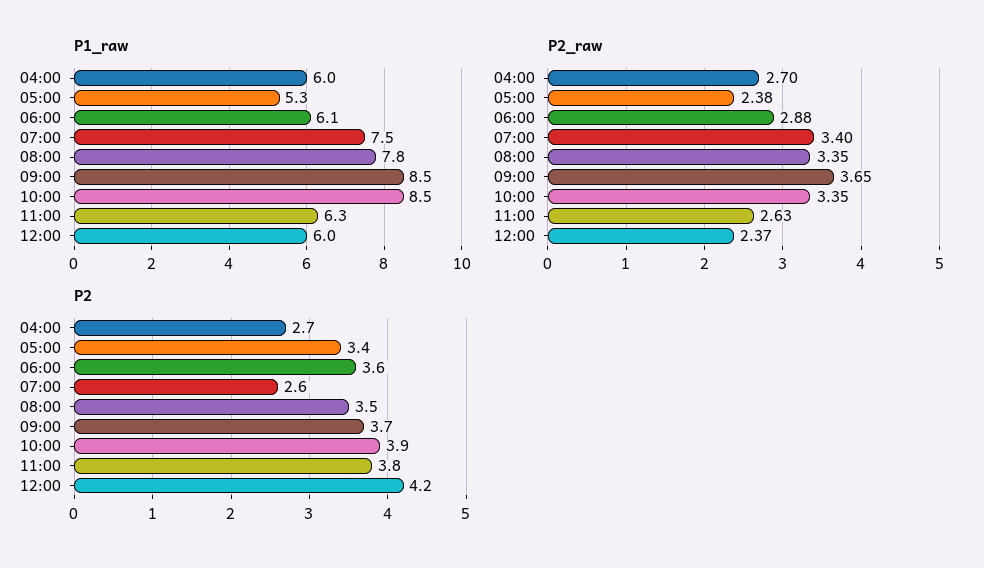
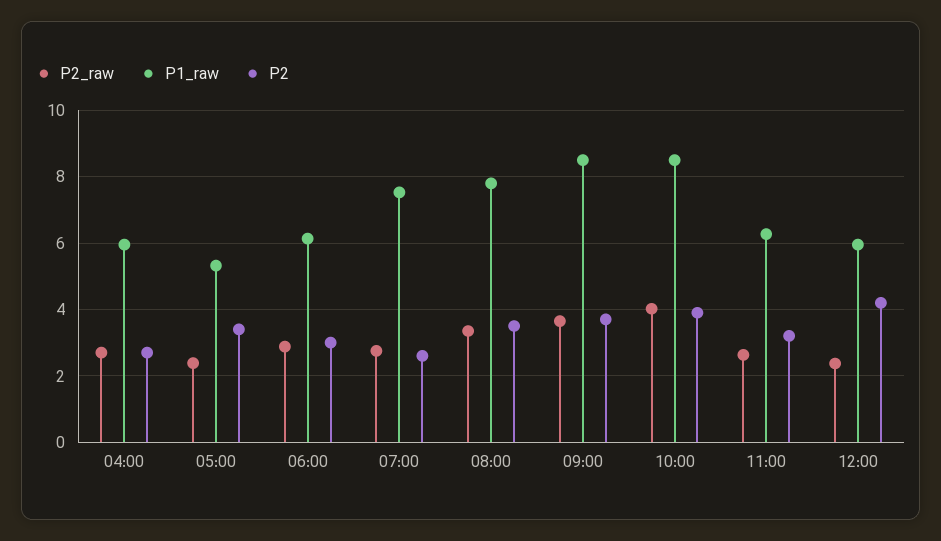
P2_raw, 07:00: 3.4 -> 2.8
P2_raw, 10:00: 3.35 -> 4
P2, 06:00: 3.6 -> 3
P2, 11:00: 3.8 -> 3.2

